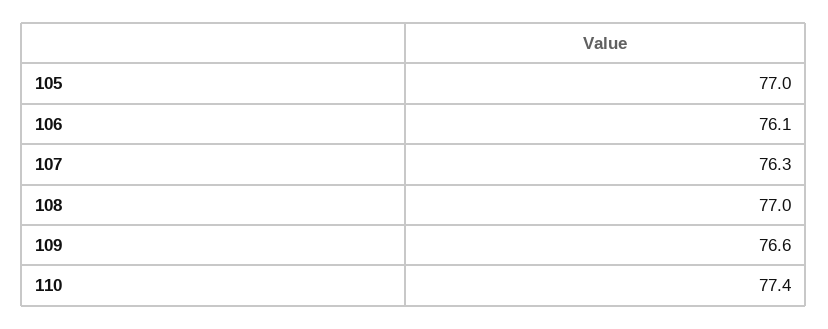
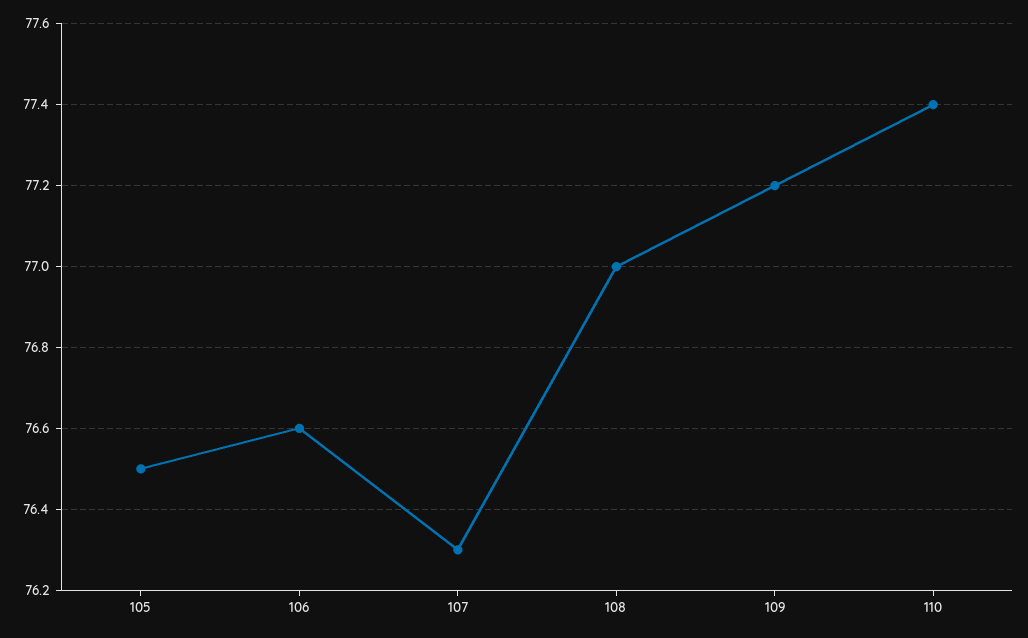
105: 77 -> 76.5
106: 76.1 -> 76.6
109: 76.6 -> 77.2

